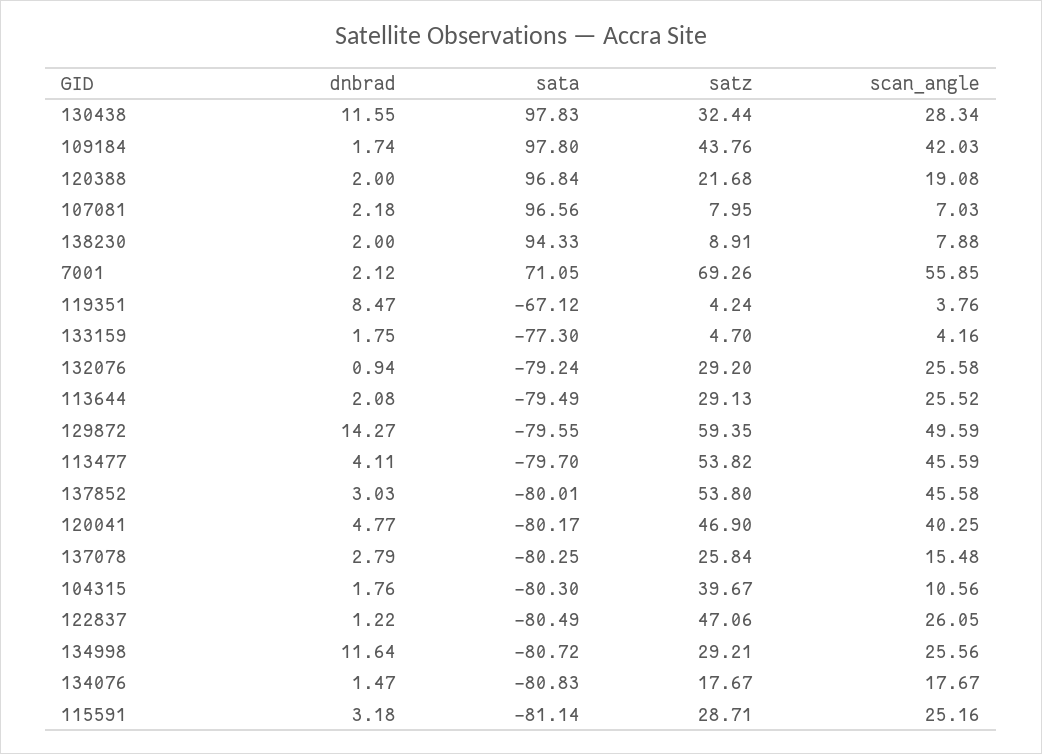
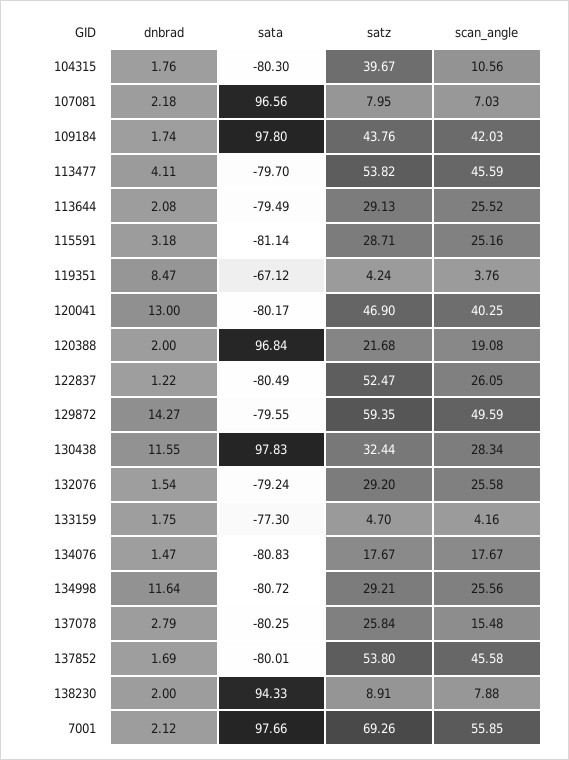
sata, 7001: 71.05 -> 97.66
dnbrad, 132076: 0.94 -> 1.54
dnbrad, 137852: 3.03 -> 1.69
dnbrad, 120041: 4.77 -> 13
satz, 122837: 47.06 -> 52.47

